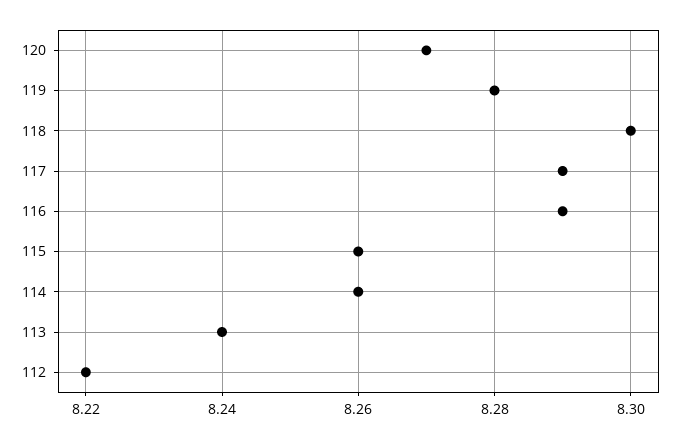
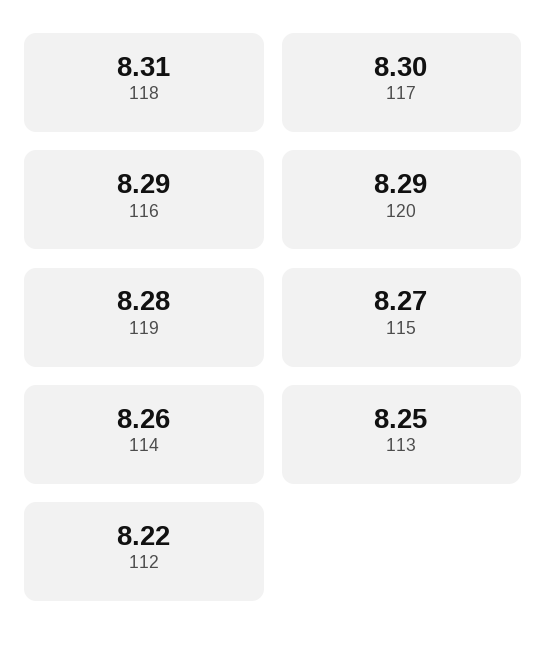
120: 8.27 -> 8.29
118: 8.3 -> 8.31
117: 8.29 -> 8.3
115: 8.26 -> 8.27
113: 8.24 -> 8.25

